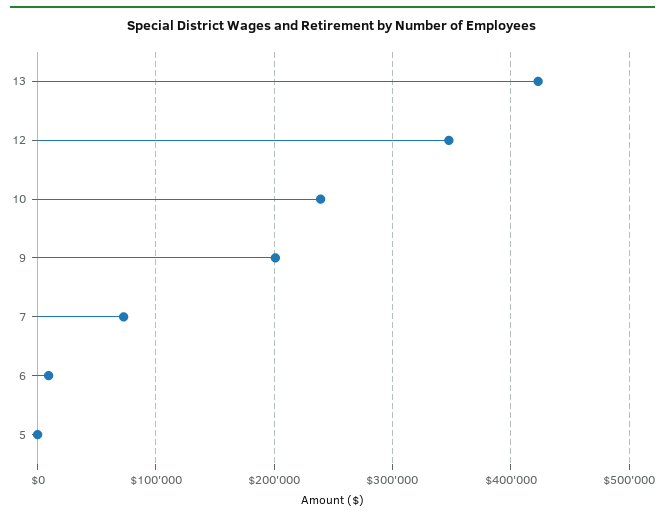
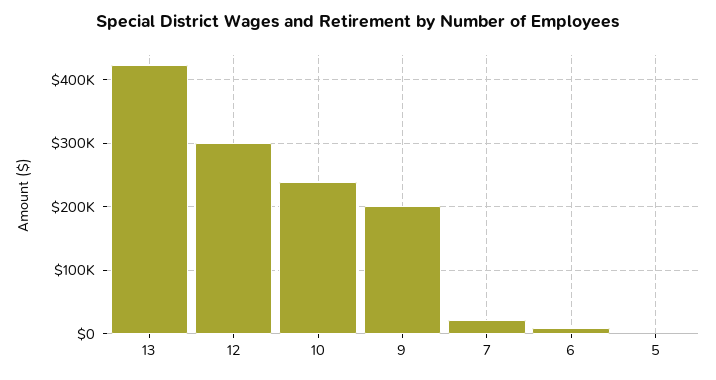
12: 350000 -> 300000
7: 70000 -> 20000

